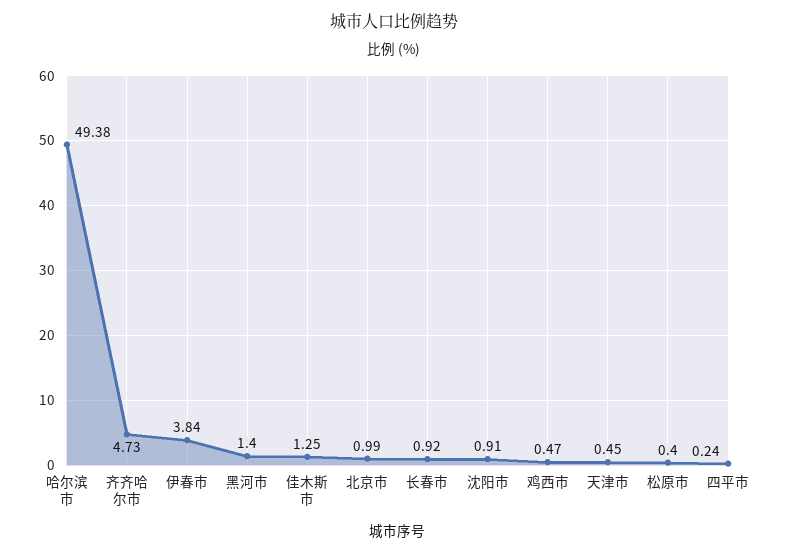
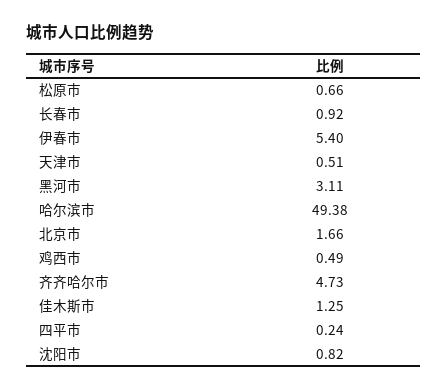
伊春市: 3.84 -> 5.4
黑河市: 1.4 -> 3.11
北京市: 0.99 -> 1.66
沈阳市: 0.91 -> 0.82
鸡西市: 0.47 -> 0.49
天津市: 0.45 -> 0.51
松原市: 0.4 -> 0.66

